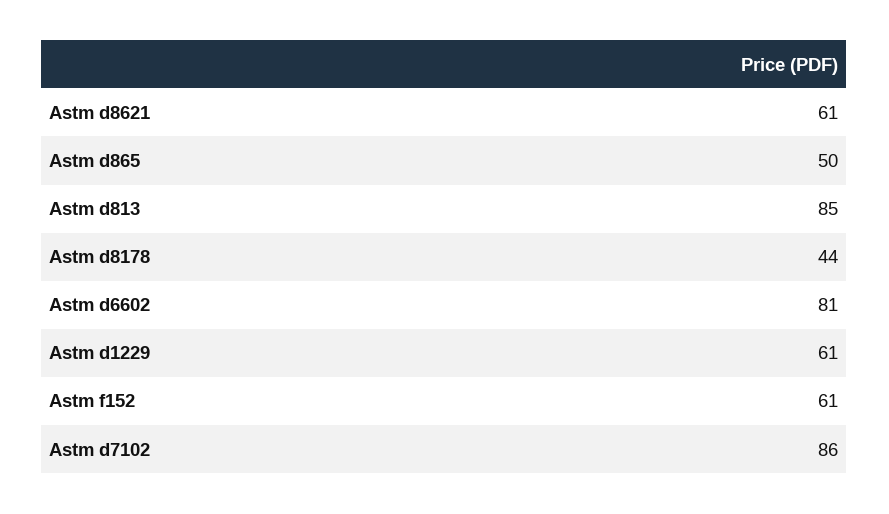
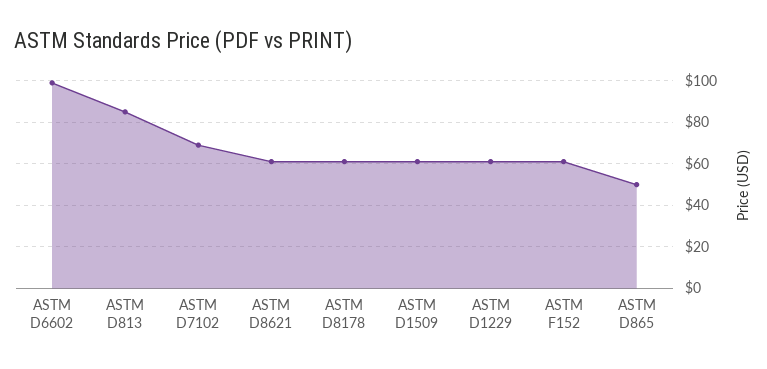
Astm d8178: 44 -> 60
Astm d6602: 81 -> 100
Astm d7102: 86 -> 70
ASTM D1509: none -> 60

